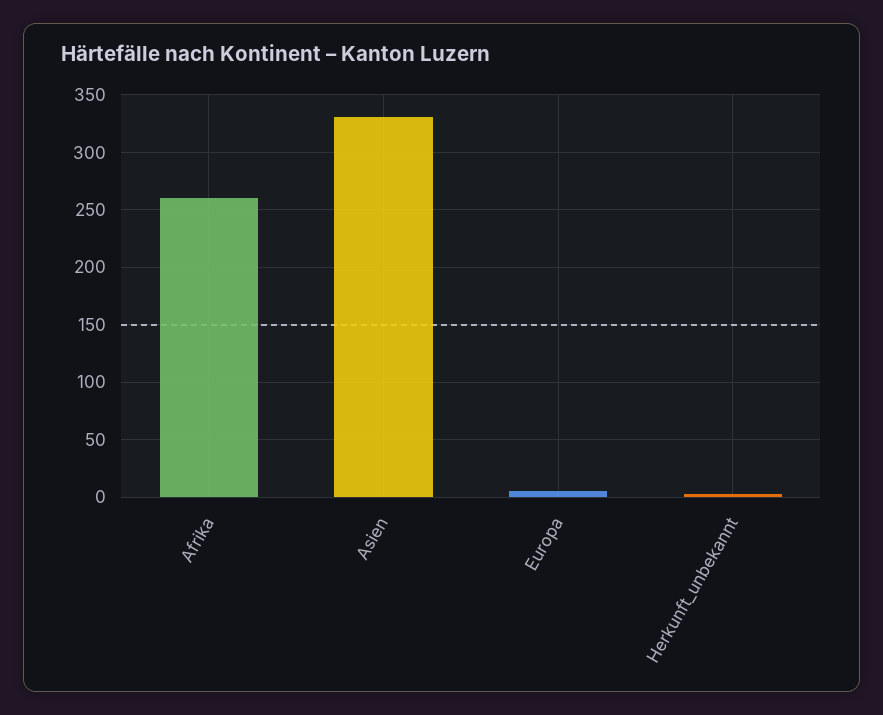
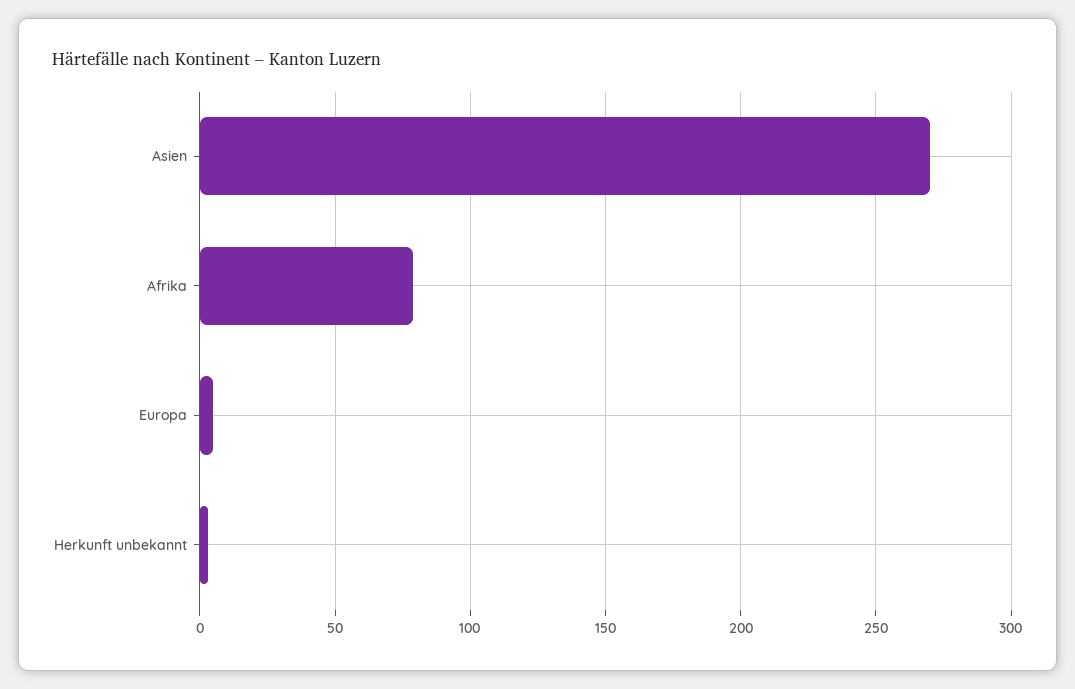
Afrika: 260 -> 80
Asien: 330 -> 270

